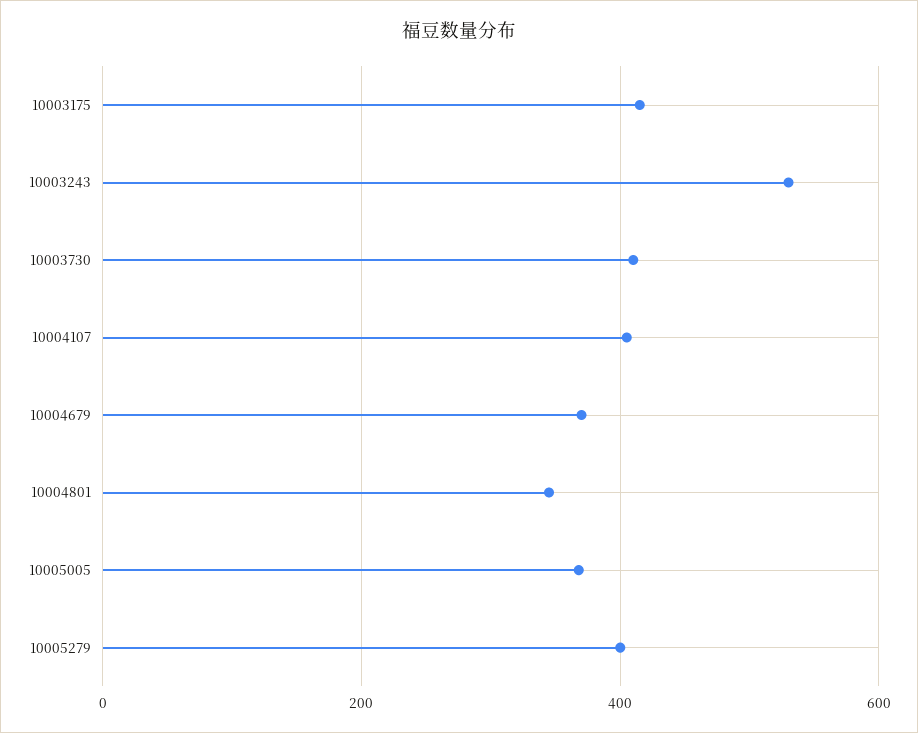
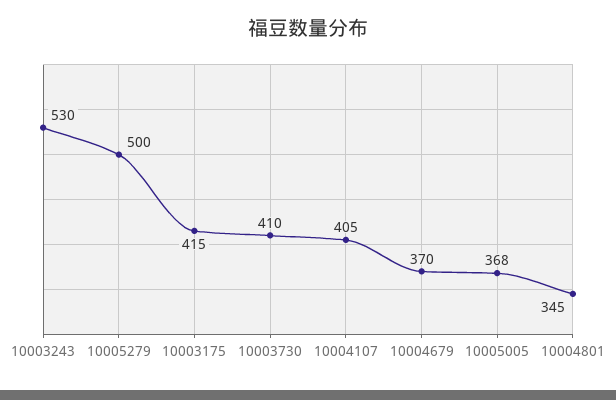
10005279: 400 -> 500

